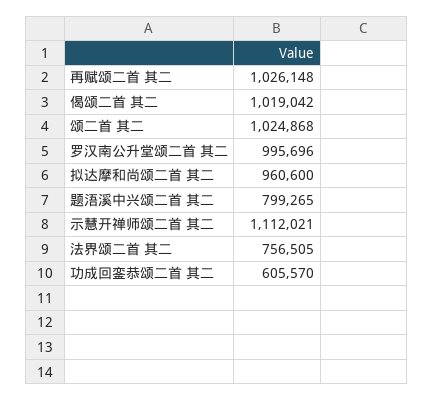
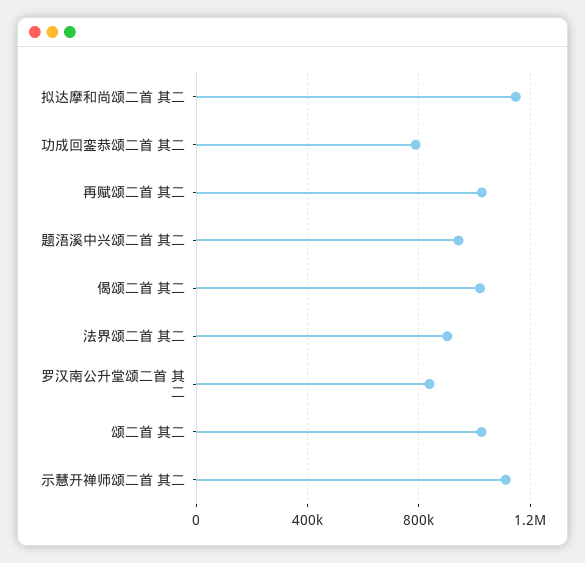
罗汉南公升堂颂二首 其二: 995696 -> 850000
拟达摩和尚颂二首 其二: 960600 -> 1150000
题浯溪中兴颂二首 其二: 799265 -> 950000
法界颂二首 其二: 756505 -> 900000
功成回銮恭颂二首 其二: 605570 -> 800000

